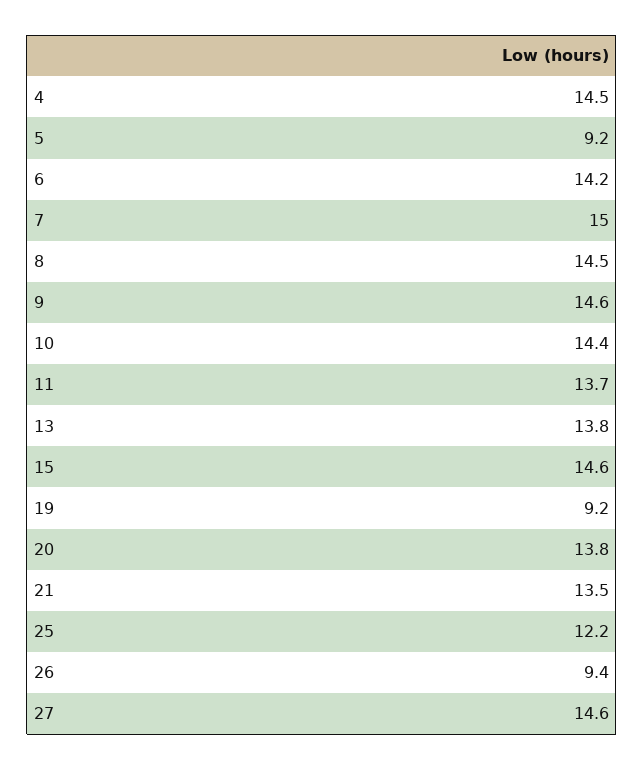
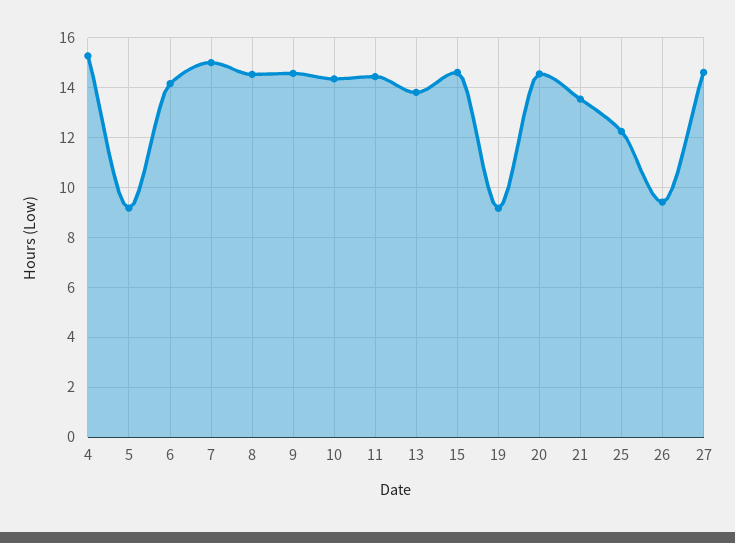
4: 14.5 -> 15.25
11: 13.7 -> 14.5
20: 13.8 -> 14.5

